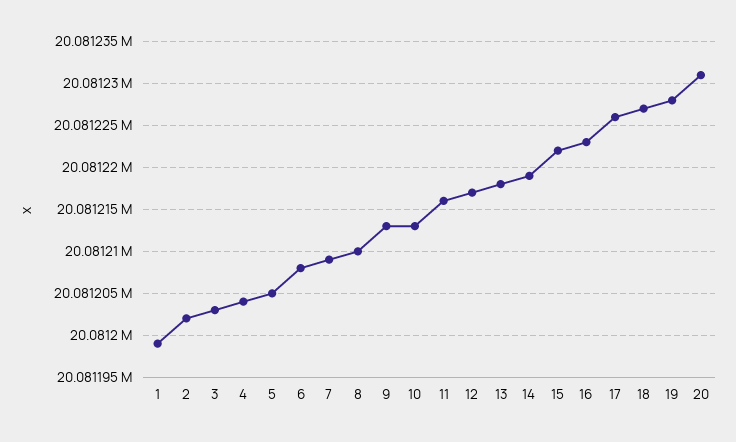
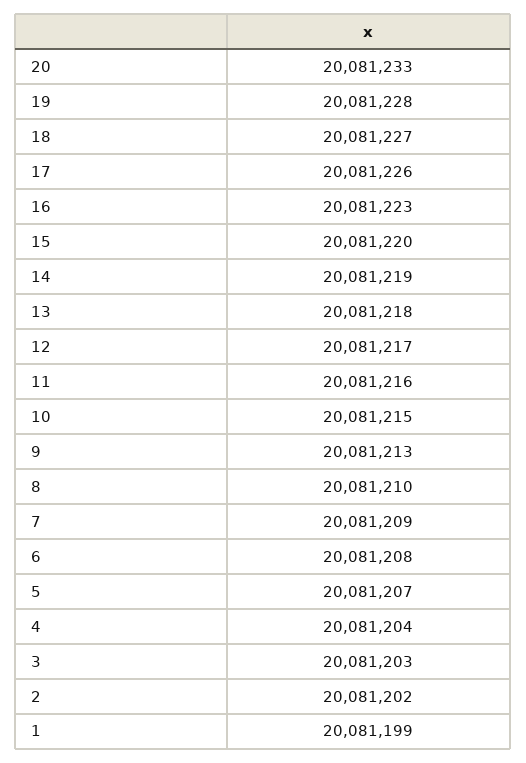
5: 20081205 -> 20081207
10: 20081213 -> 20081215
15: 20081222 -> 20081220
20: 20081231 -> 20081233

